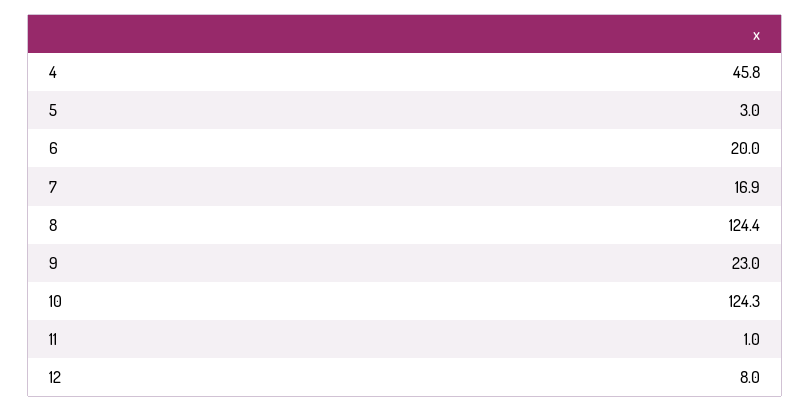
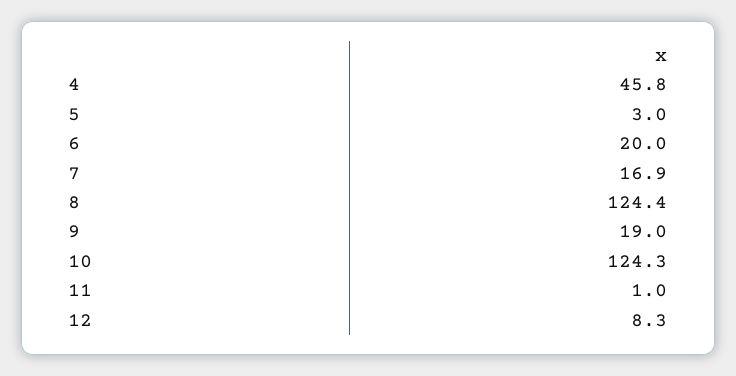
9: 23 -> 19
12: 8 -> 8.3

